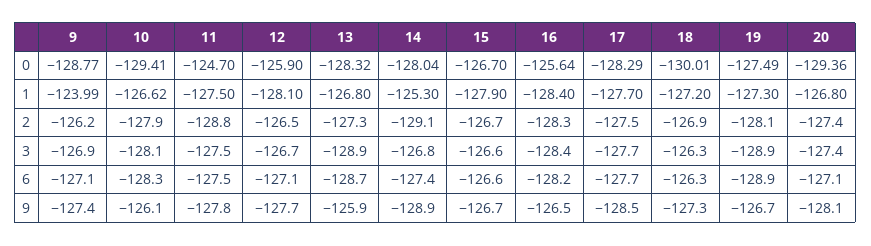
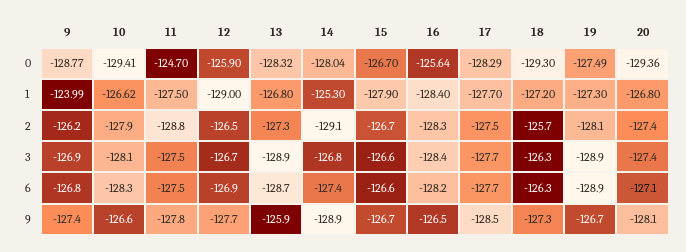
18, 0: -130.01 -> -129.3
12, 1: -128.1 -> -129
18, 2: -126.9 -> -125.7
9, 6: -127.1 -> -126.8
12, 6: -127.1 -> -126.9
10, 9: -126.1 -> -126.6

